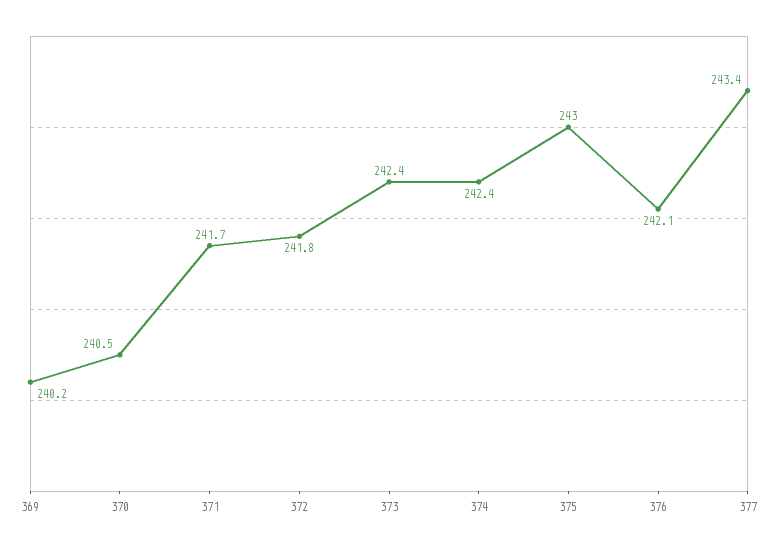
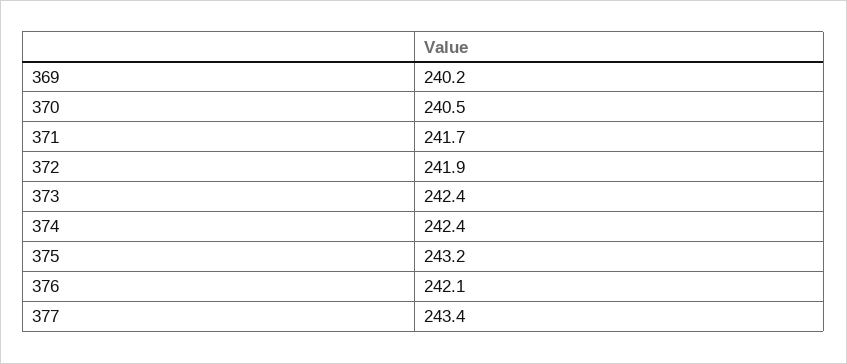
372: 241.8 -> 241.9
375: 243 -> 243.2

